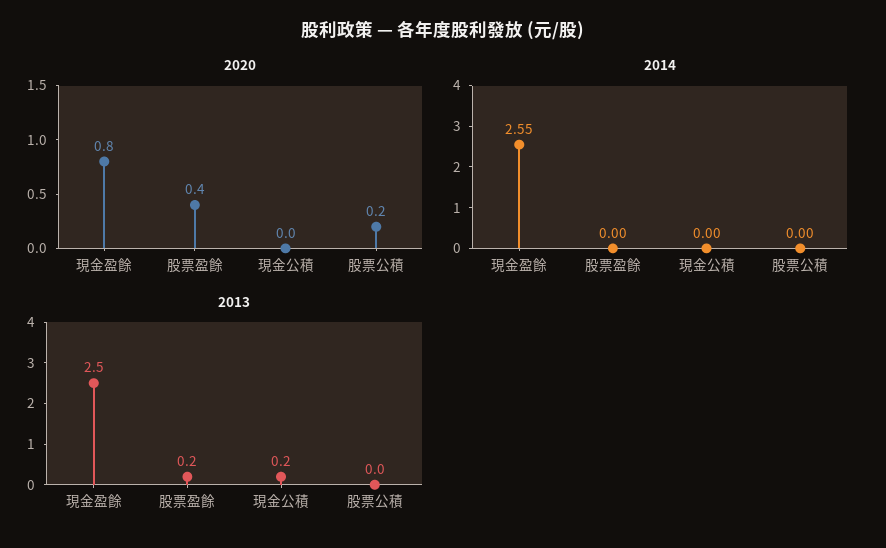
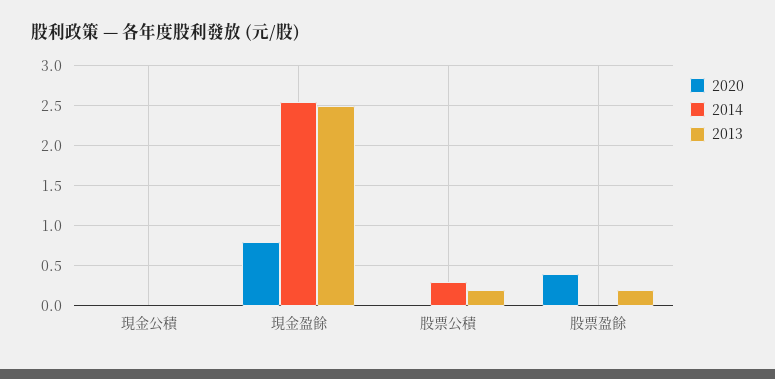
2020, 股票公積: 0.2 -> 0
2014, 股票公積: 0 -> 0.3
2013, 現金公積: 0.2 -> 0
2013, 股票公積: 0 -> 0.2

